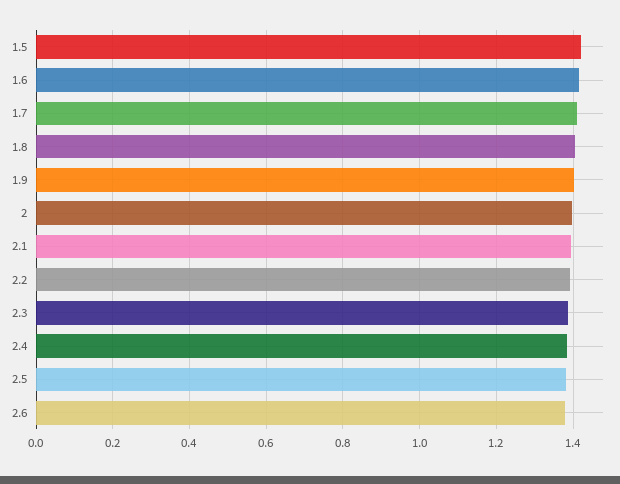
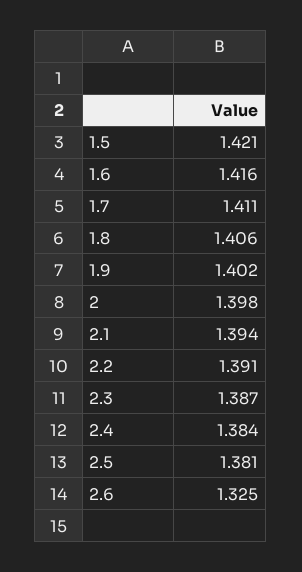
2.6: 1.38 -> 1.325

